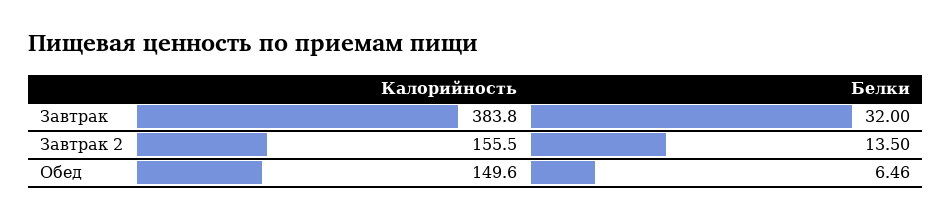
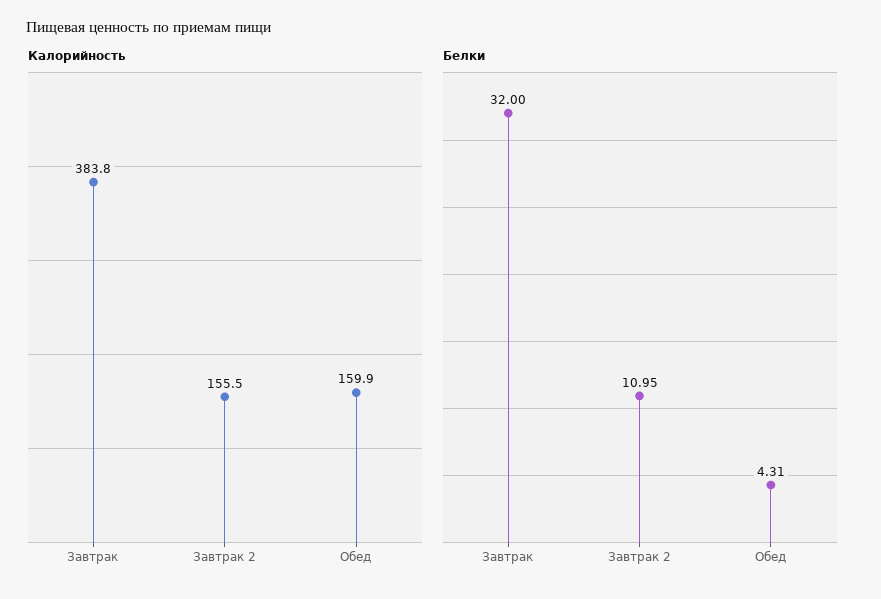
Белки, Завтрак 2: 13.5 -> 10.95
Калорийность, Обед: 149.6 -> 159.9
Белки, Обед: 6.46 -> 4.31

